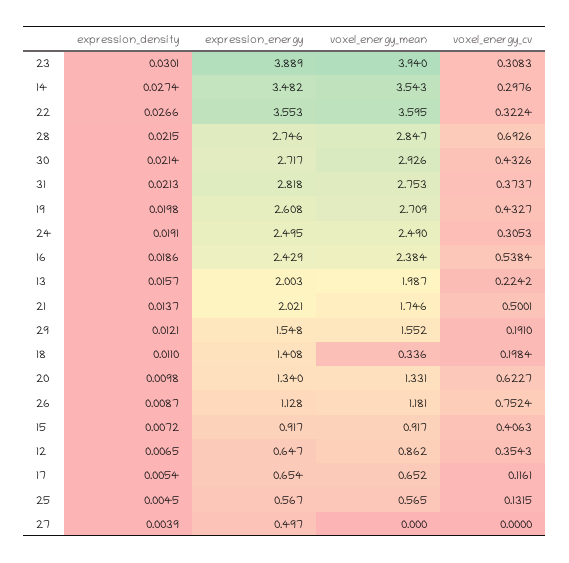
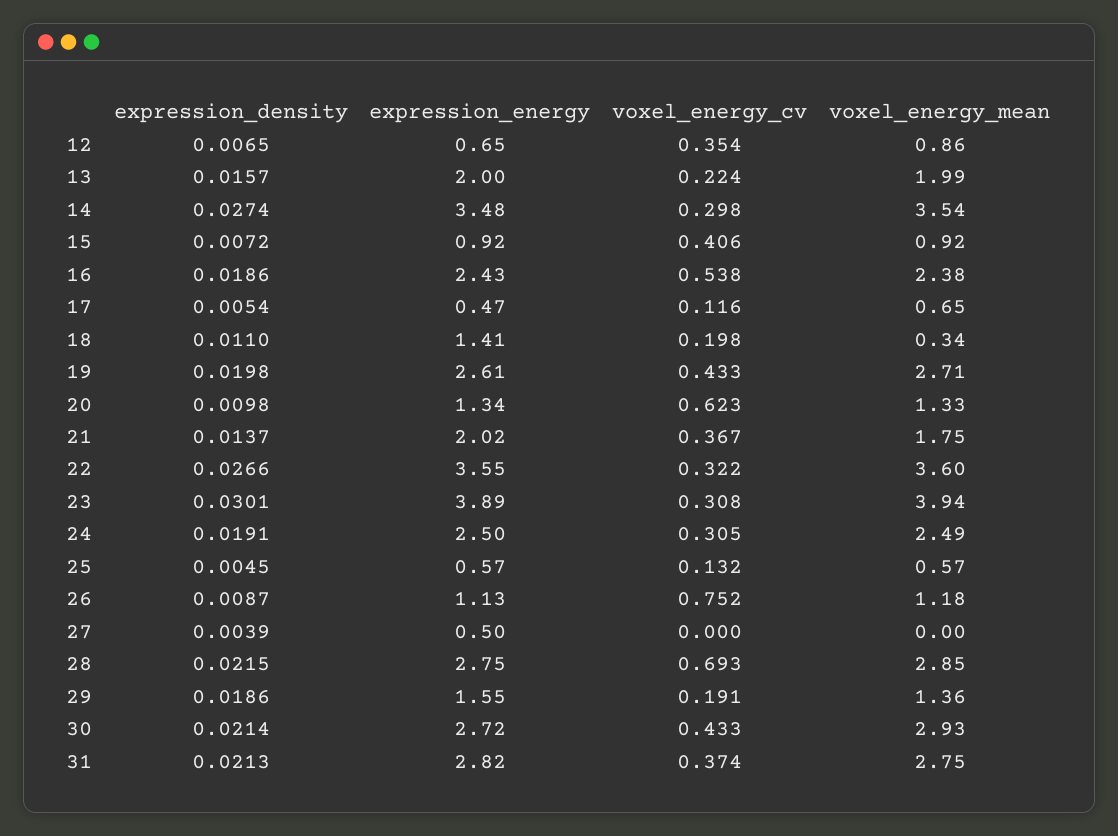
voxel_energy_cv, 21: 0.5001 -> 0.367
expression_density, 29: 0.0121 -> 0.0186
voxel_energy_mean, 29: 1.552 -> 1.36
expression_energy, 17: 0.654 -> 0.47

